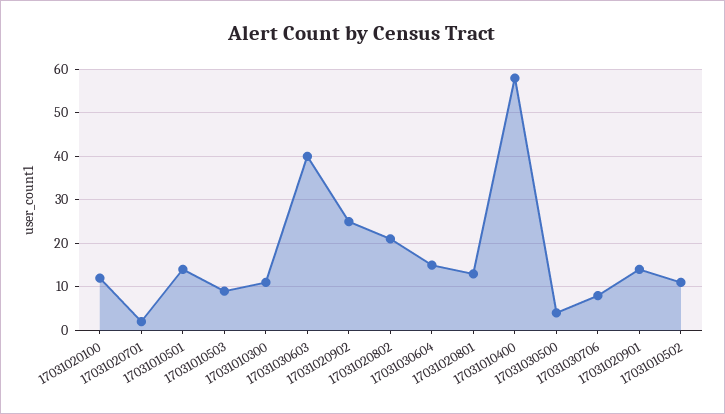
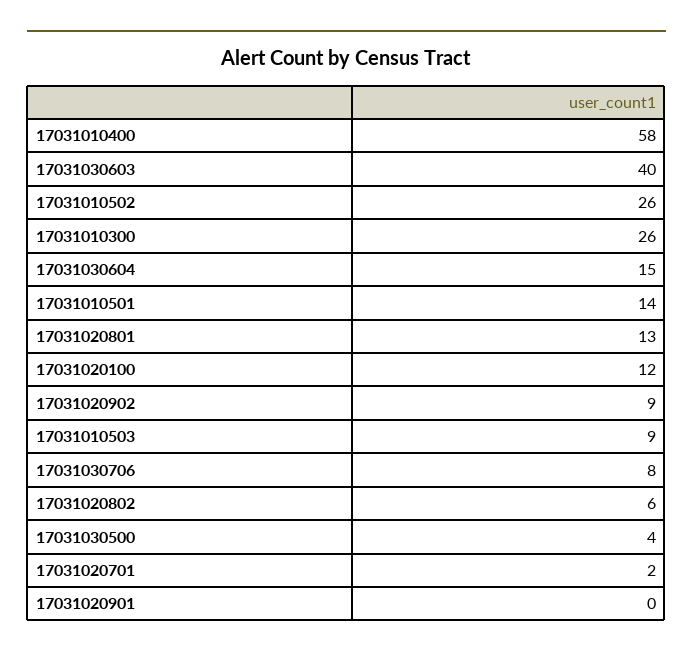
17031010300: 10 -> 26
17031020902: 25 -> 9
17031020802: 20 -> 6
17031020901: 15 -> 0
17031010502: 10 -> 26

